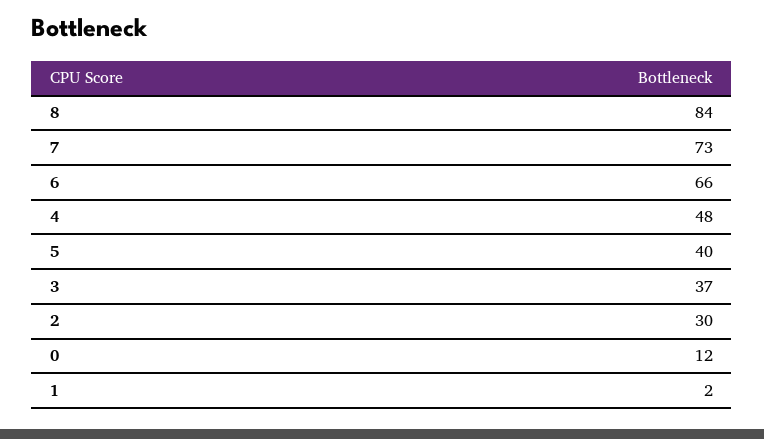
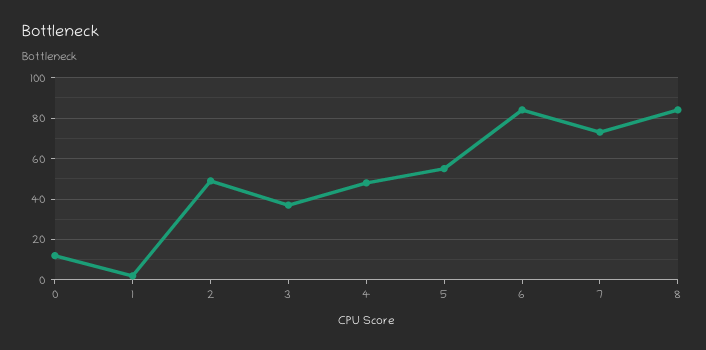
6: 66 -> 85
5: 40 -> 55
2: 30 -> 50

